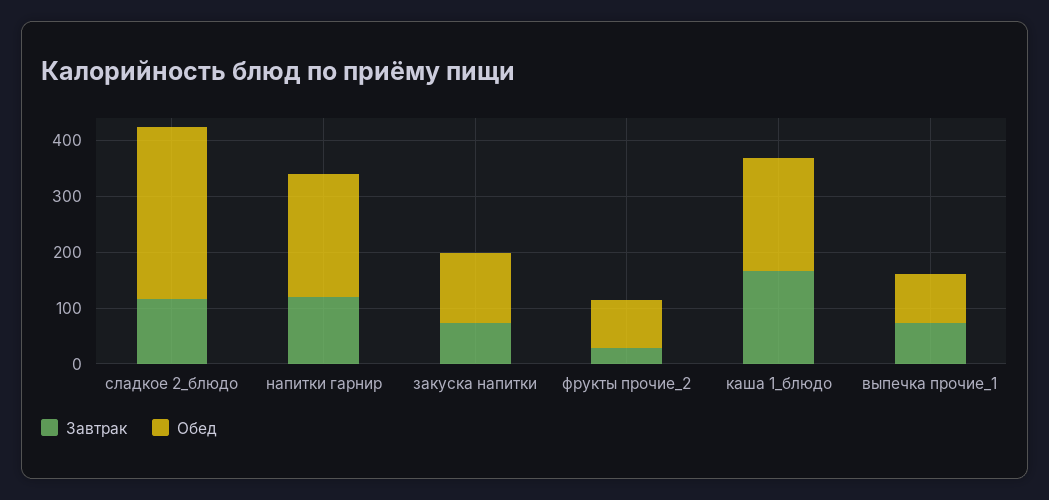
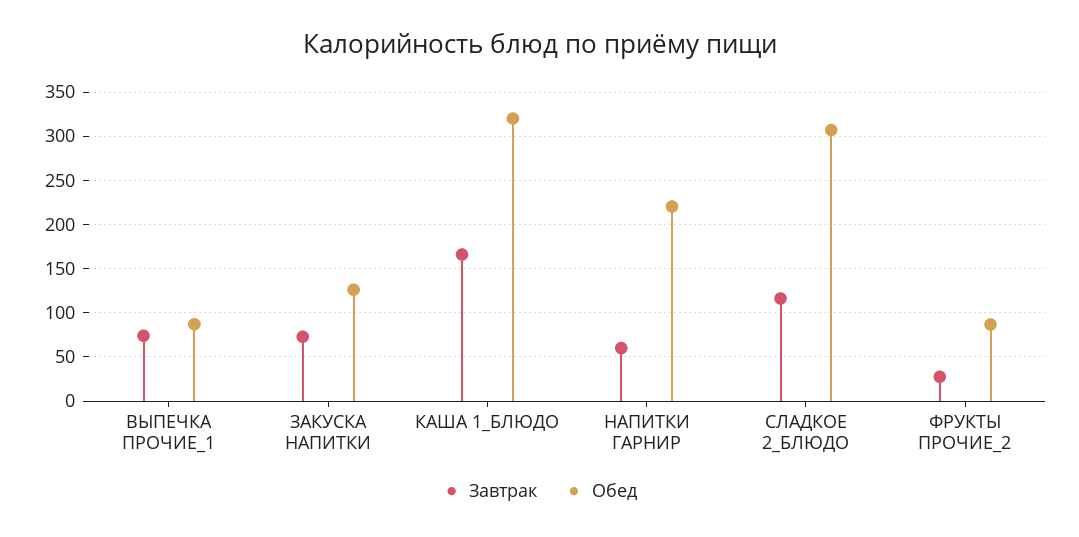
Завтрак, напитки гарнир: 120 -> 60
Обед, каша 1_блюдо: 200 -> 320

